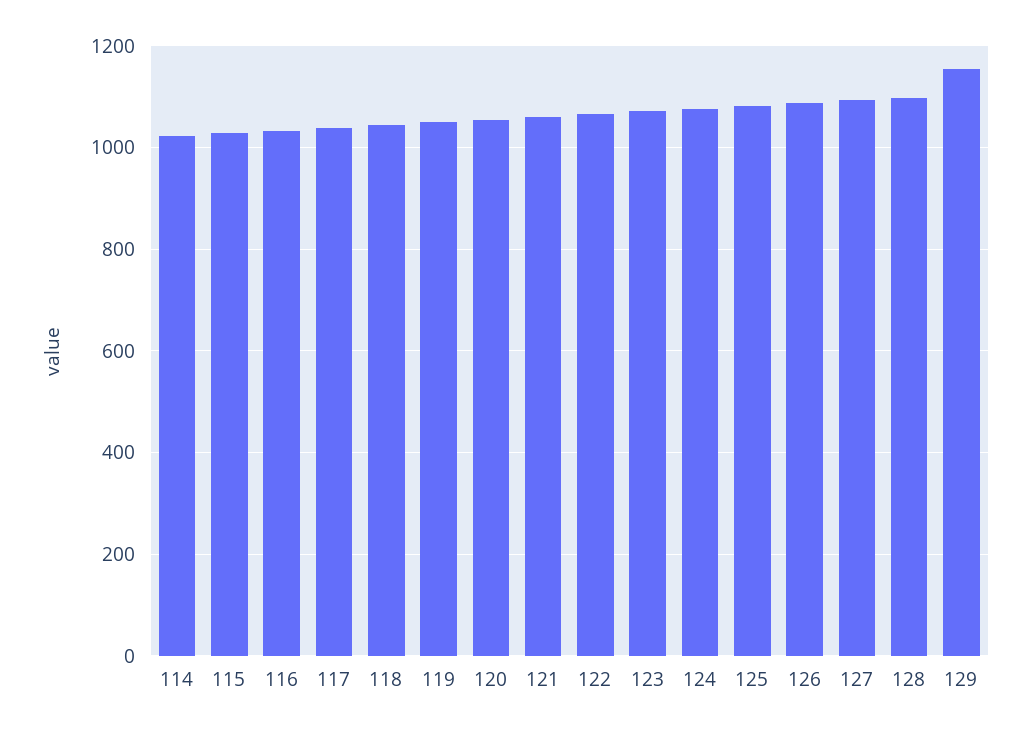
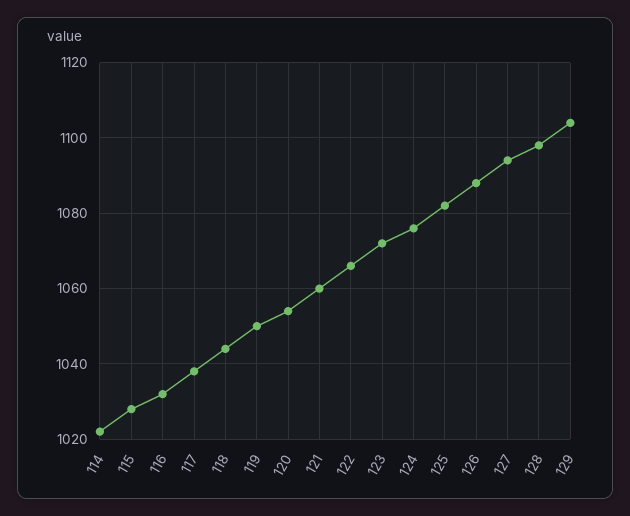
129: 1160 -> 1105

